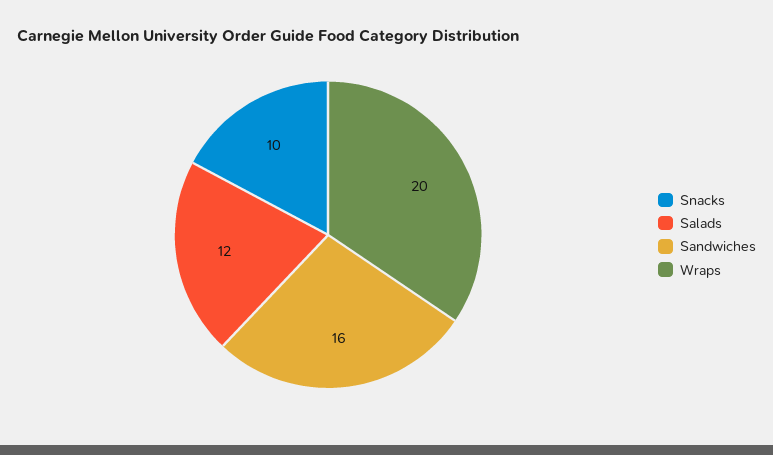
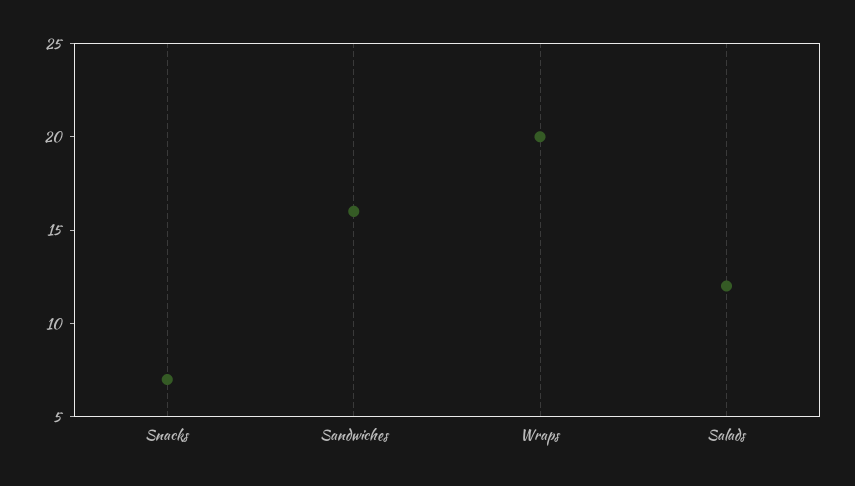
Snacks: 10 -> 7

